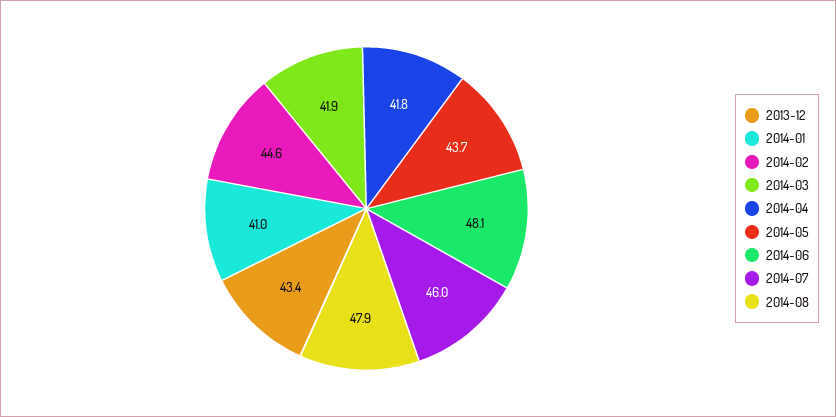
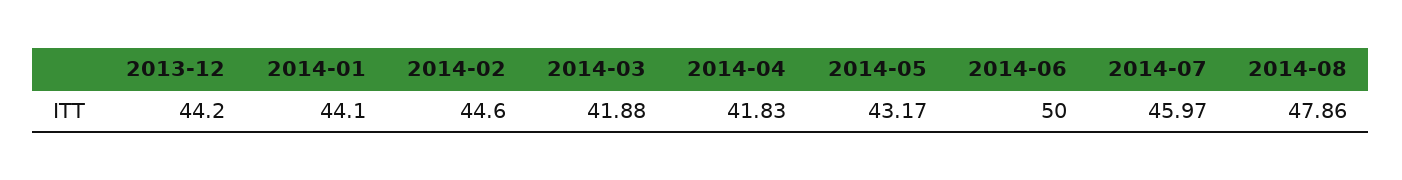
2013-12: 43.4 -> 44.2
2014-01: 41 -> 44.1
2014-05: 43.7 -> 43.17
2014-06: 48.1 -> 50

